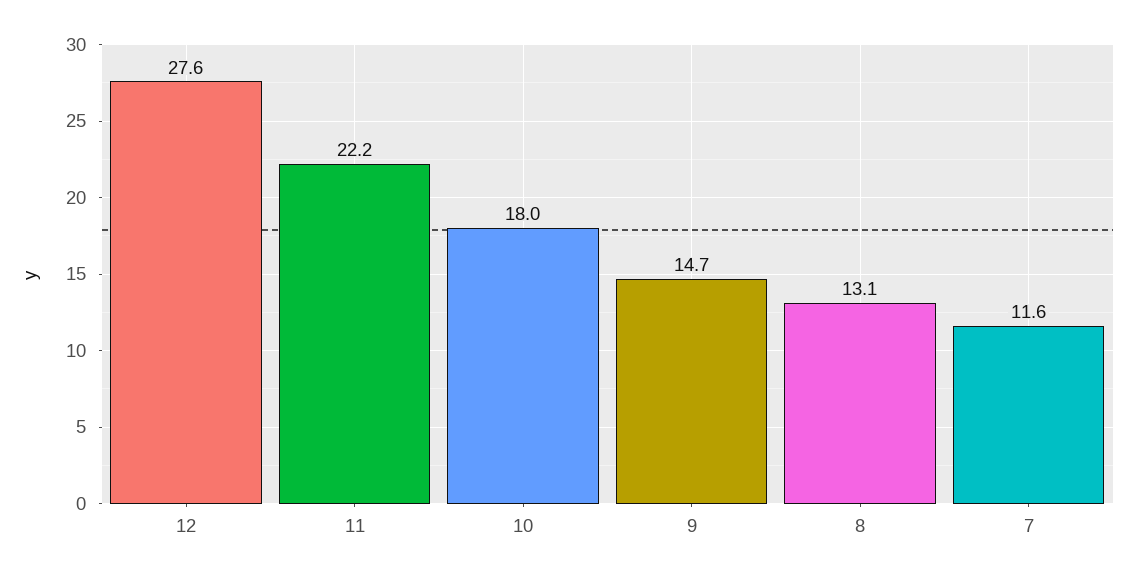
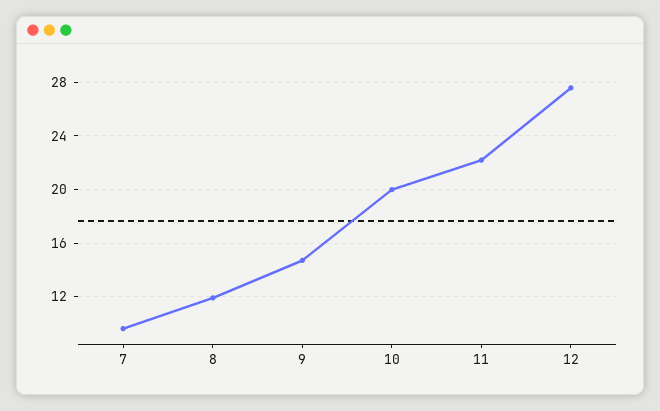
10: 18 -> 20
8: 13.1 -> 12
7: 11.6 -> 9.5

